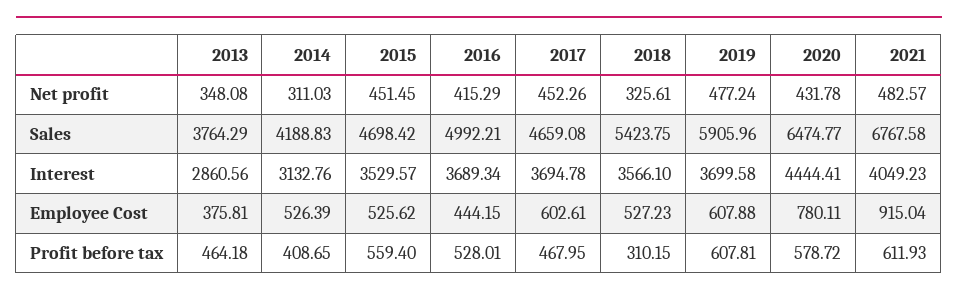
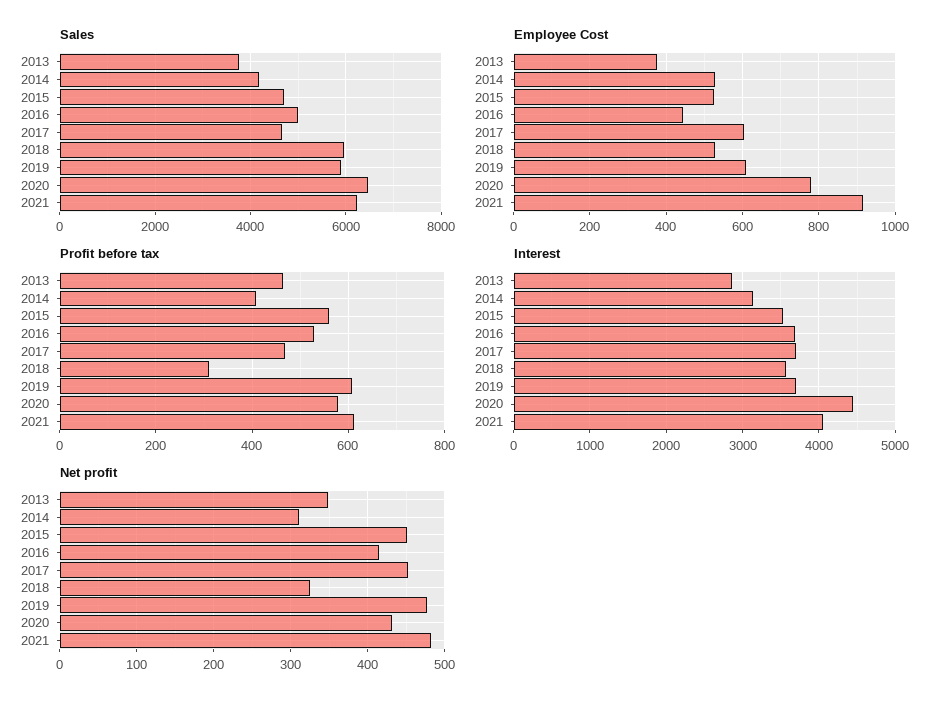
Sales, 2018: 5423.75 -> 6000
Sales, 2021: 6767.58 -> 6200

